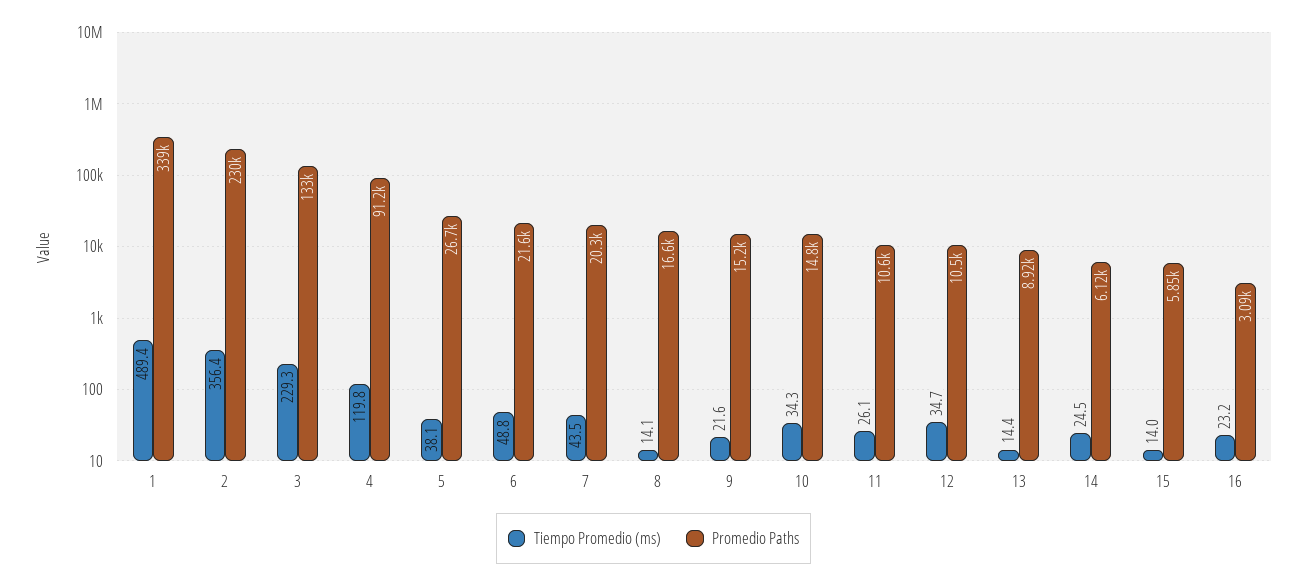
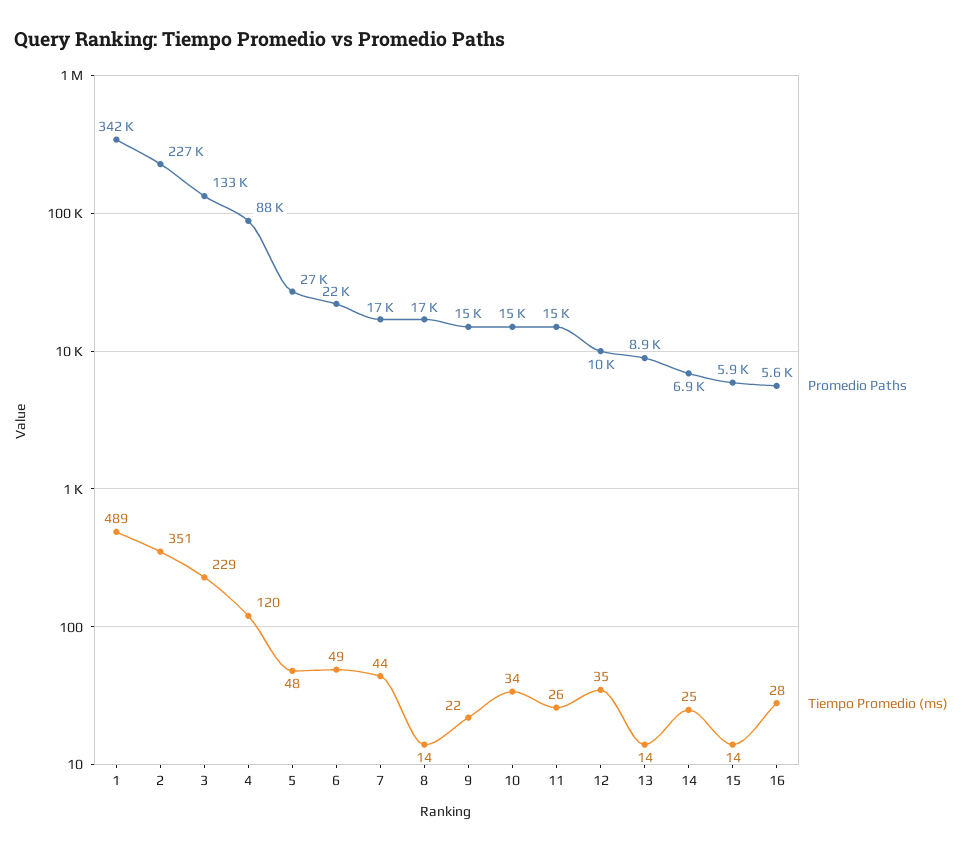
Promedio Paths, 1: 339000 -> 342000
Tiempo Promedio (ms), 2: 356.4 -> 351
Promedio Paths, 2: 230000 -> 227000
Promedio Paths, 4: 91200 -> 88000
Tiempo Promedio (ms), 5: 38.1 -> 48
Promedio Paths, 7: 20300 -> 17000
Promedio Paths, 11: 10600 -> 15000
Promedio Paths, 14: 6120 -> 6900
Tiempo Promedio (ms), 16: 23.2 -> 28
Promedio Paths, 16: 3090 -> 5600

